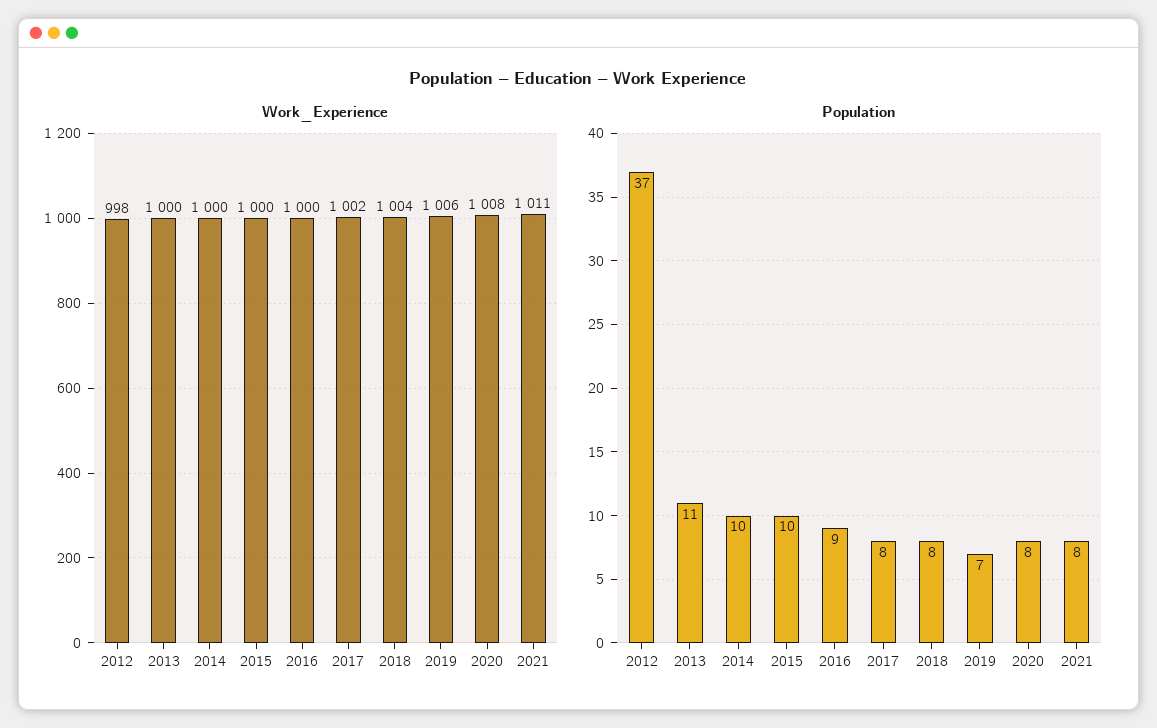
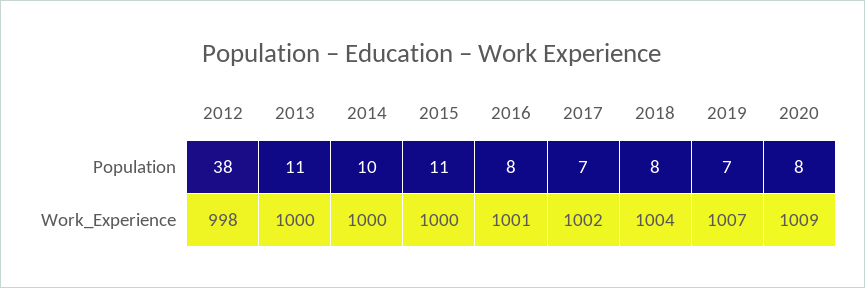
Work_Experience, 2016: 1000 -> 1001
Work_Experience, 2019: 1006 -> 1007
Work_Experience, 2020: 1008 -> 1009
Work_Experience, 2021: 1011 -> none
Population, 2012: 37 -> 38
Population, 2015: 10 -> 11
Population, 2016: 9 -> 8
Population, 2017: 8 -> 7
Population, 2021: 8 -> none

